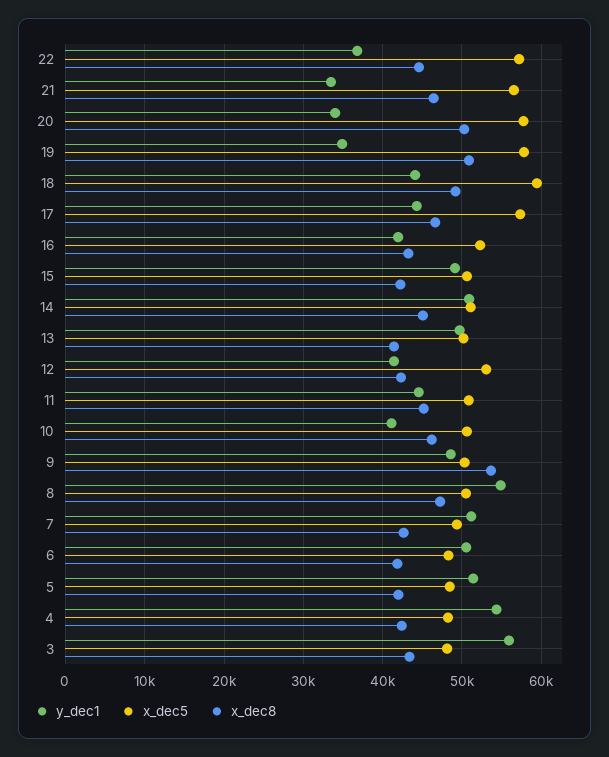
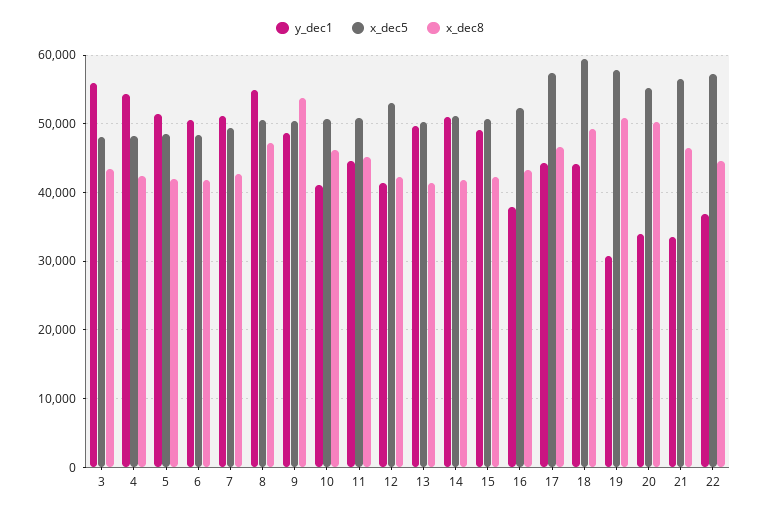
x_dec5, 20: 58000 -> 55000
y_dec1, 19: 35000 -> 31000
y_dec1, 16: 42000 -> 38000
x_dec8, 14: 45000 -> 42000

